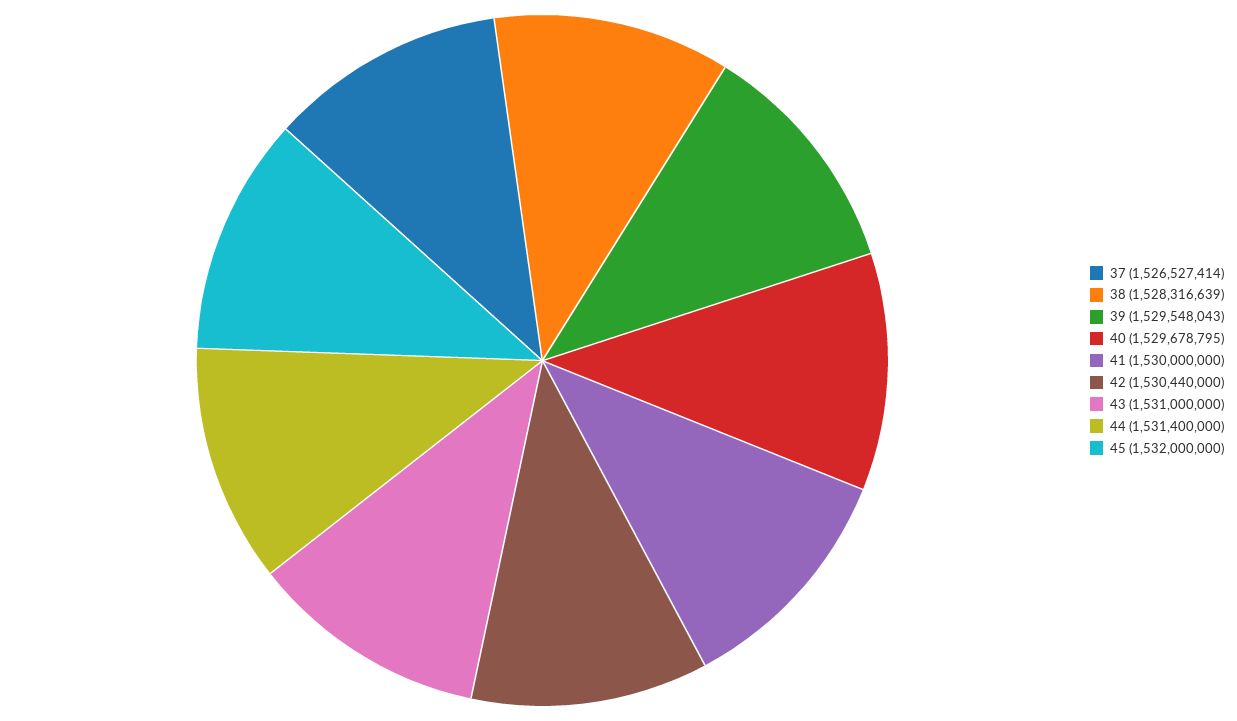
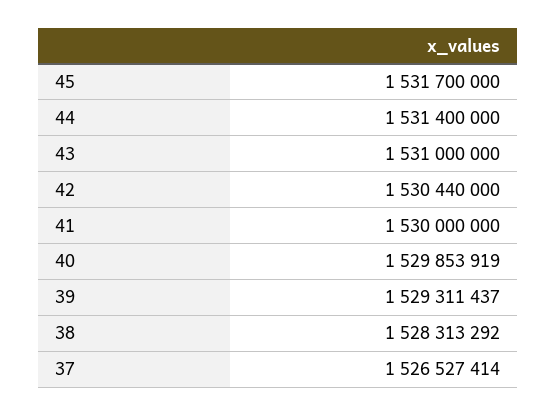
38: 1528316639 -> 1528313292
39: 1529548043 -> 1529311437
40: 1529678795 -> 1529853919
45: 1532000000 -> 1531700000

